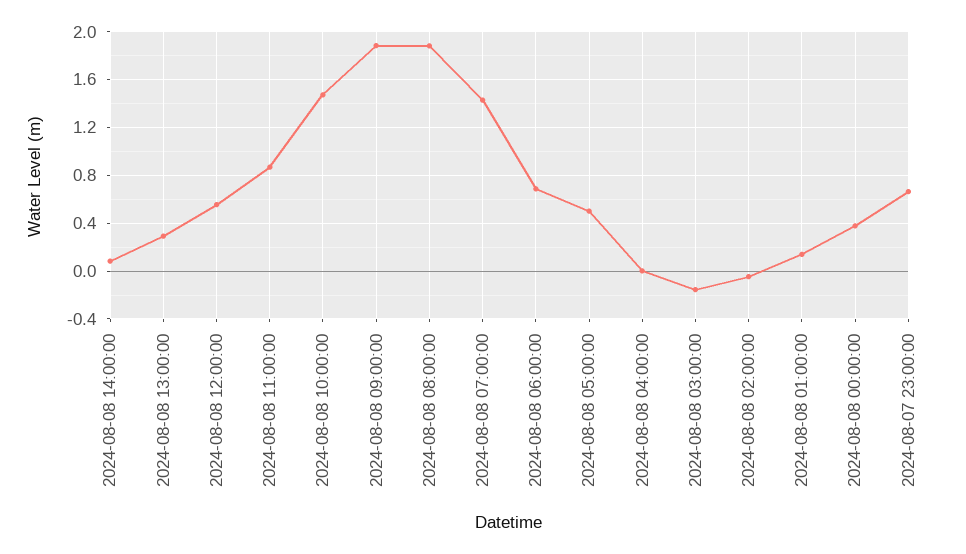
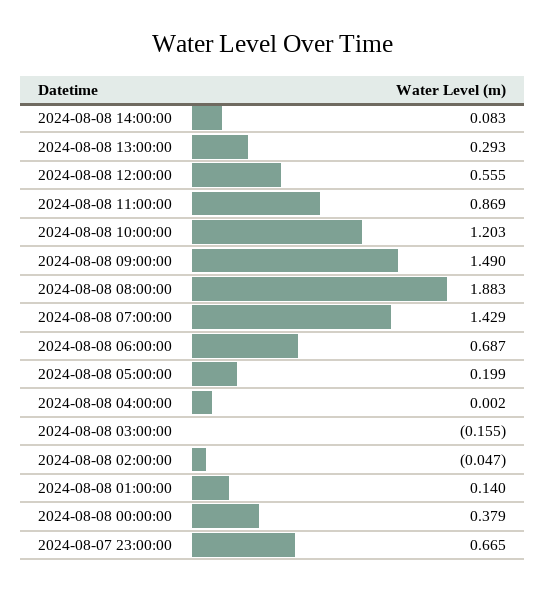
2024-08-08 10:00:00: 1.5 -> 1.203
2024-08-08 09:00:00: 1.9 -> 1.49
2024-08-08 05:00:00: 0.5 -> 0.199

